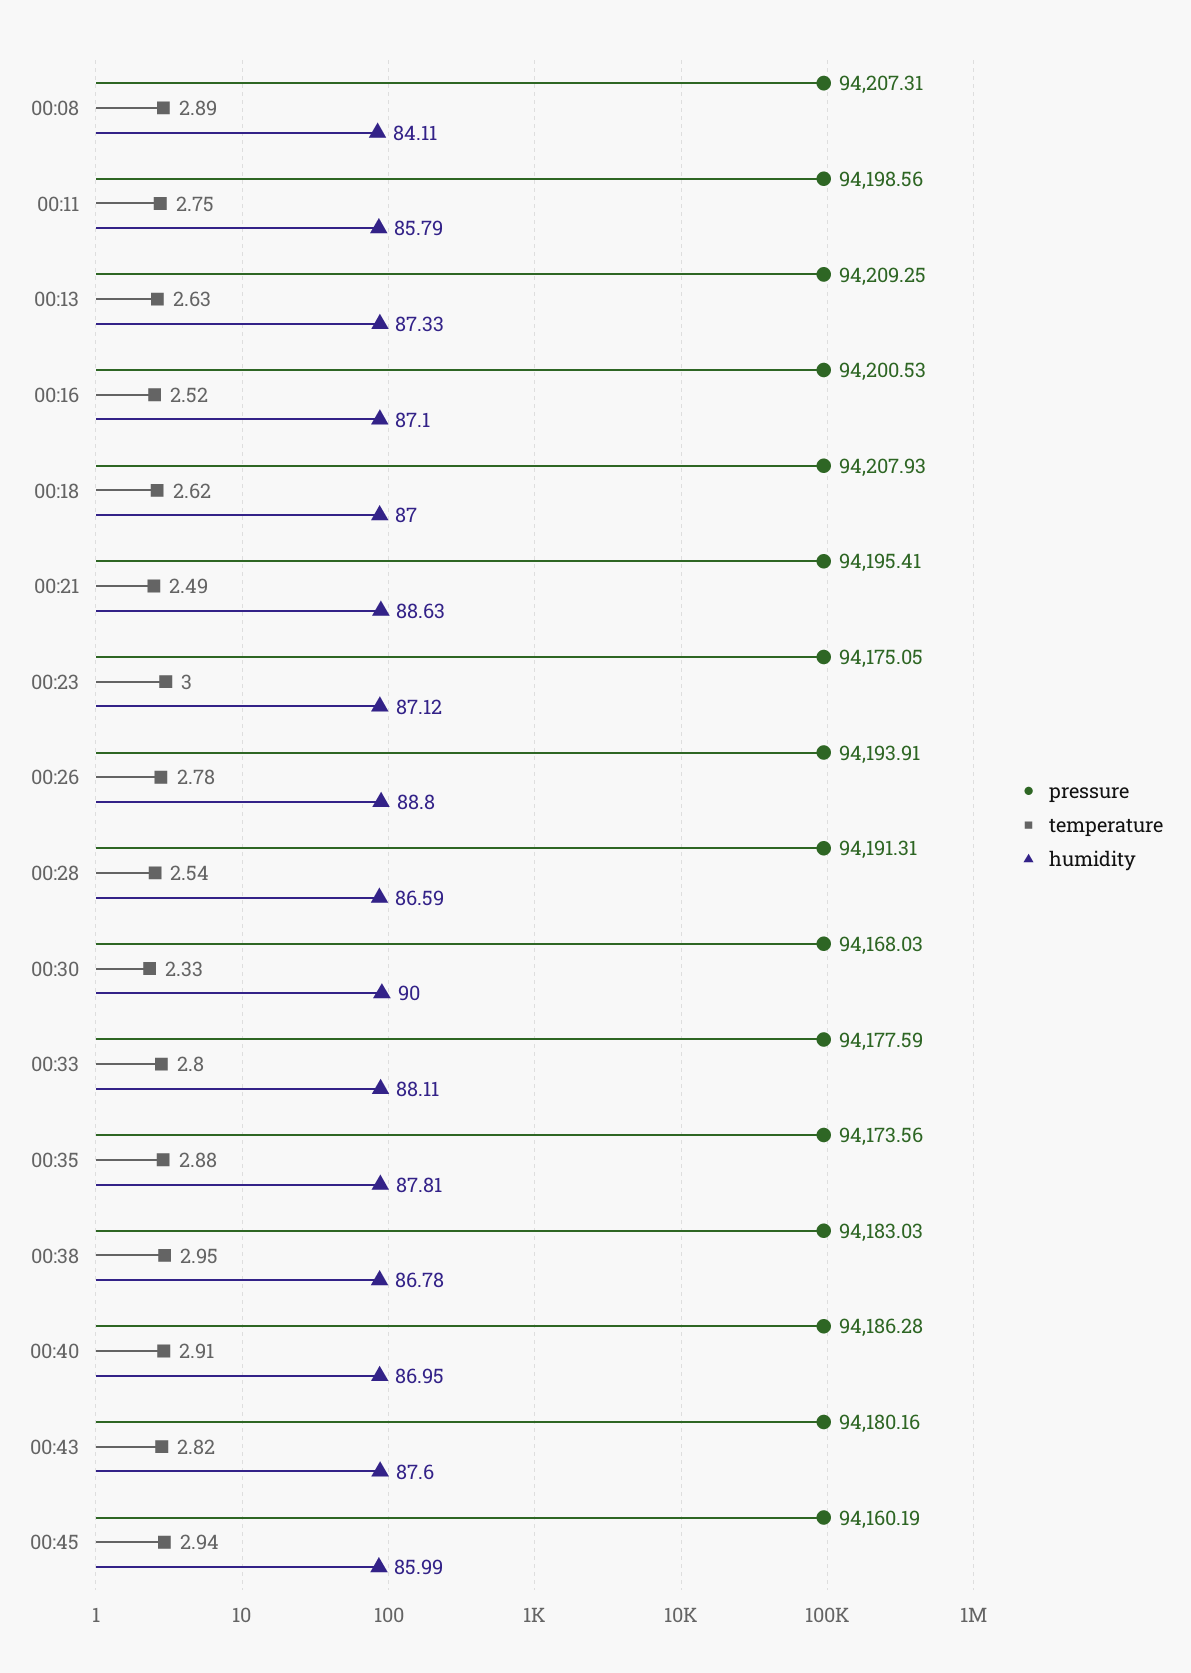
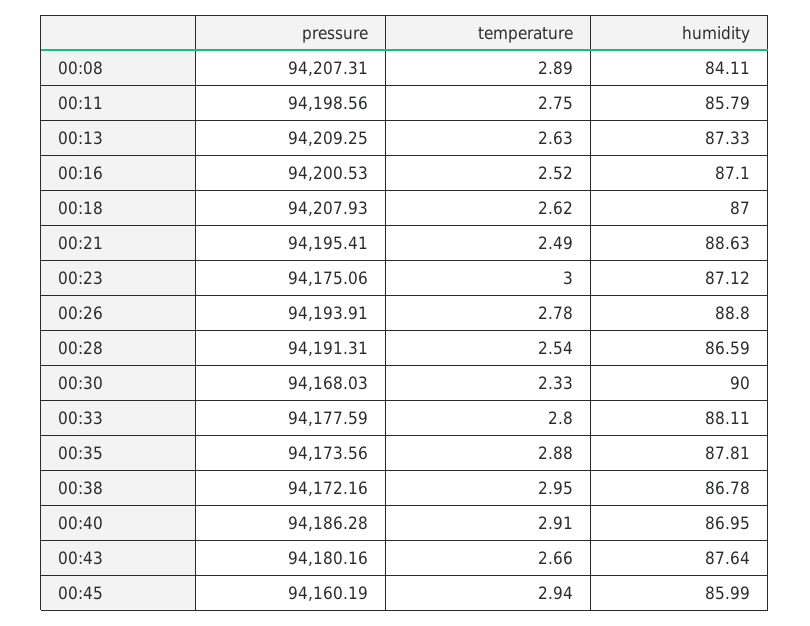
pressure, 00:23: 94175.05 -> 94175.06
pressure, 00:38: 94183.03 -> 94172.16
temperature, 00:43: 2.82 -> 2.66
humidity, 00:43: 87.6 -> 87.64

